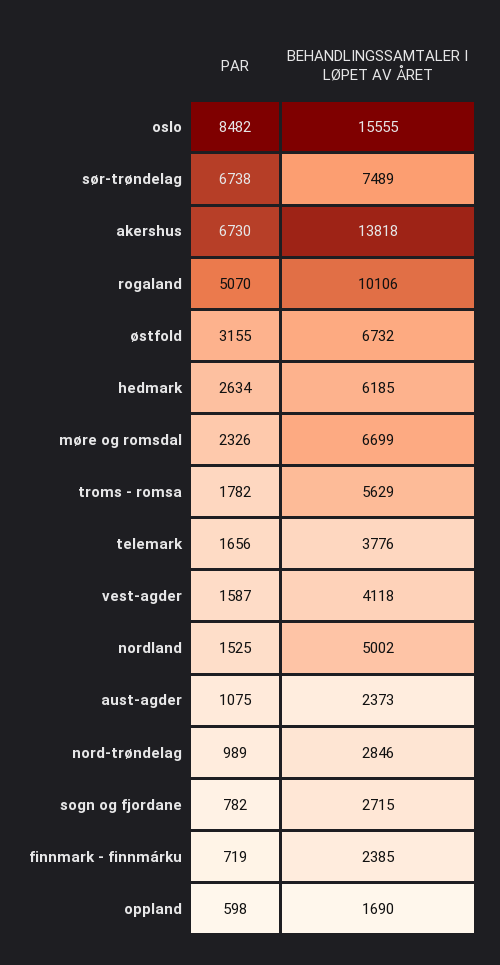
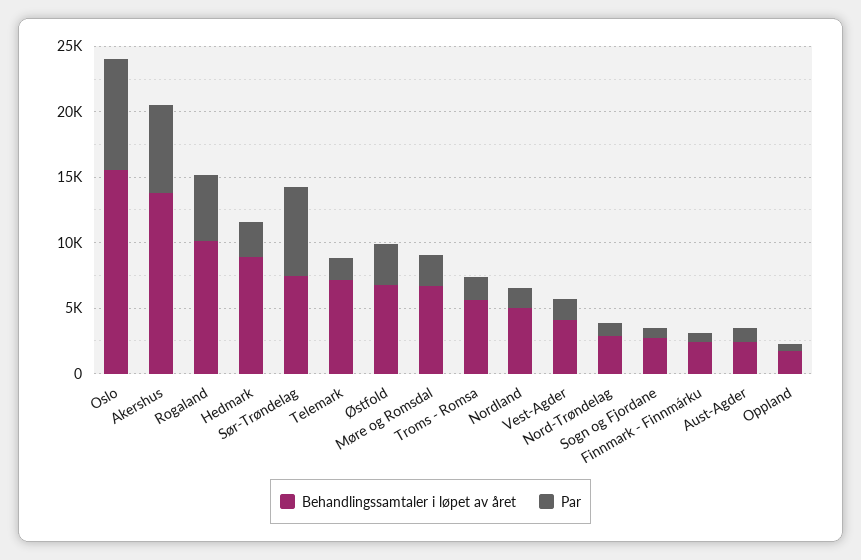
BEHANDLINGSSAMTALER I LØPET AV ÅRET, hedmark: 6185 -> 9000
BEHANDLINGSSAMTALER I LØPET AV ÅRET, telemark: 3776 -> 7000

